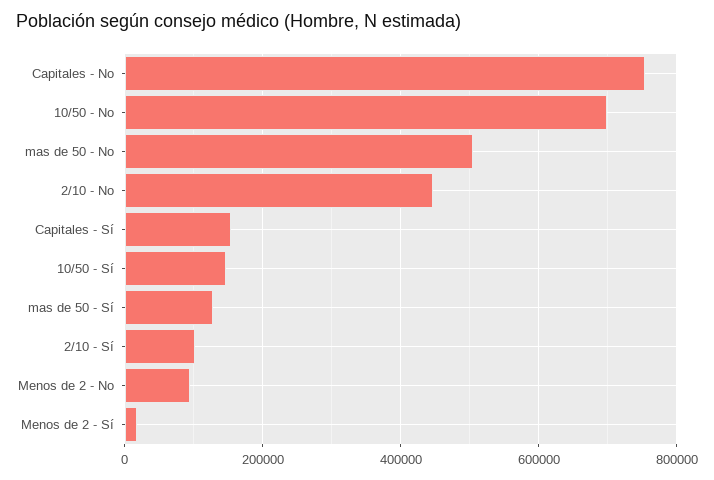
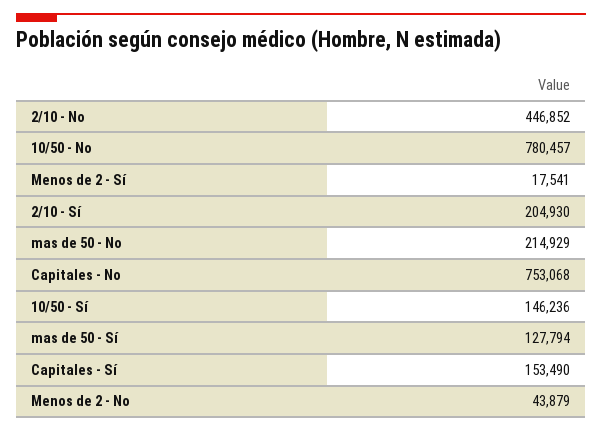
10/50 - No: 700000 -> 780457
mas de 50 - No: 500000 -> 214929
2/10 - Sí: 100000 -> 204930
Menos de 2 - No: 100000 -> 43879

